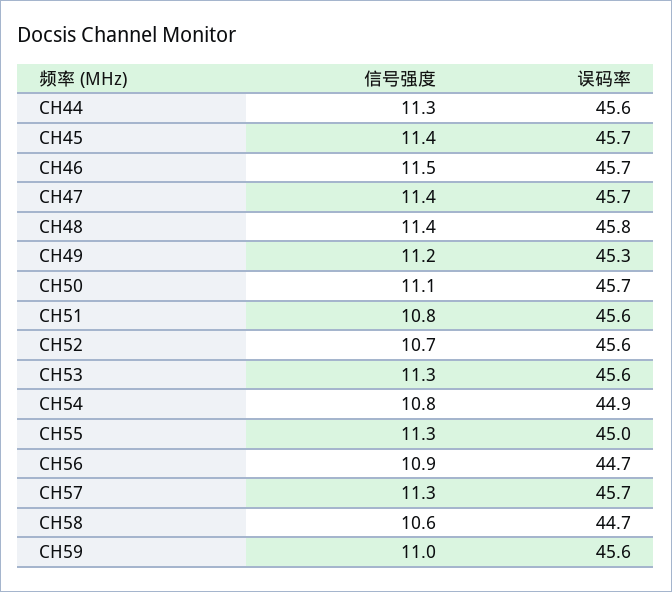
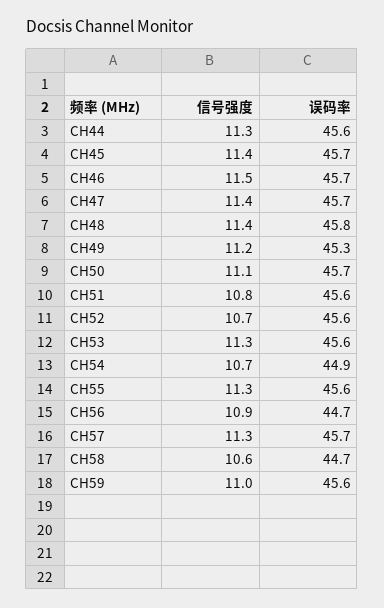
信号强度, CH54: 10.8 -> 10.7
误码率, CH55: 45 -> 45.6

